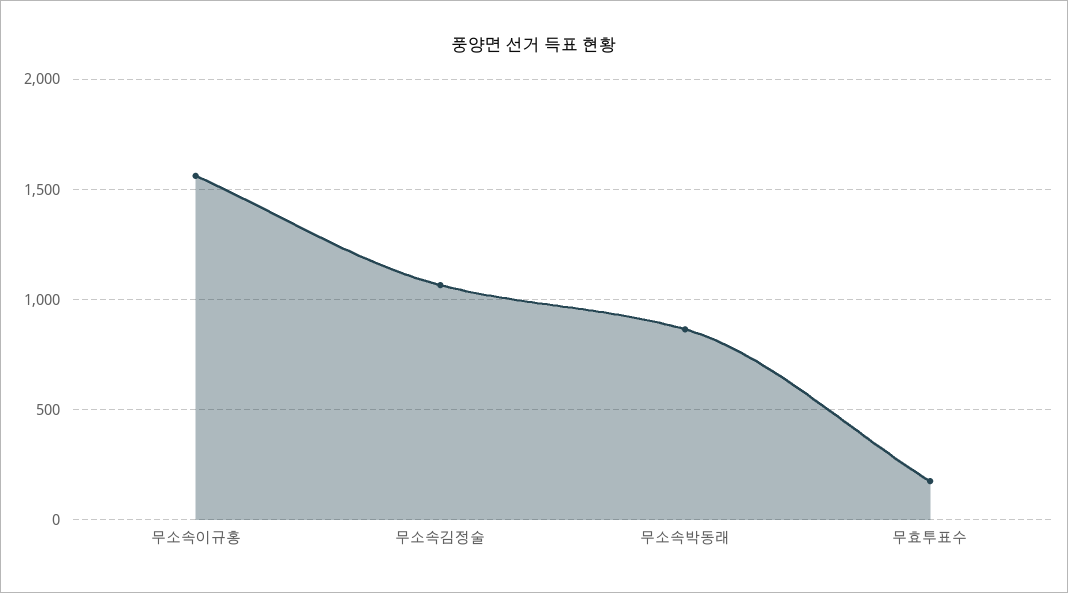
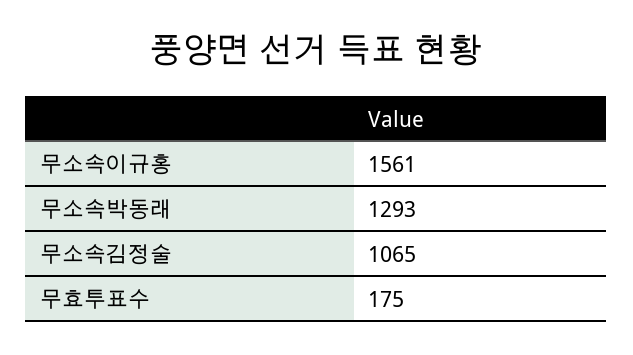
무소속박동래: 850 -> 1293

